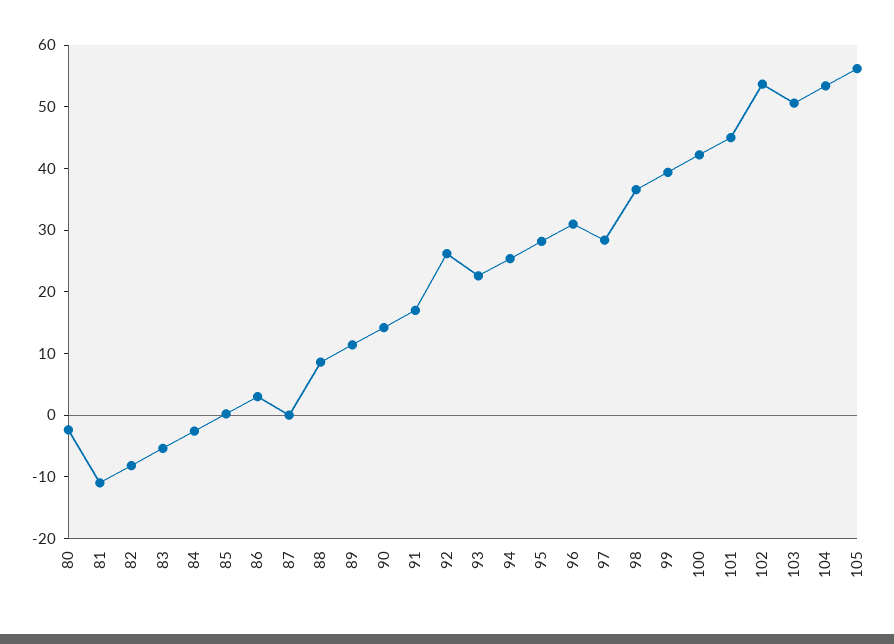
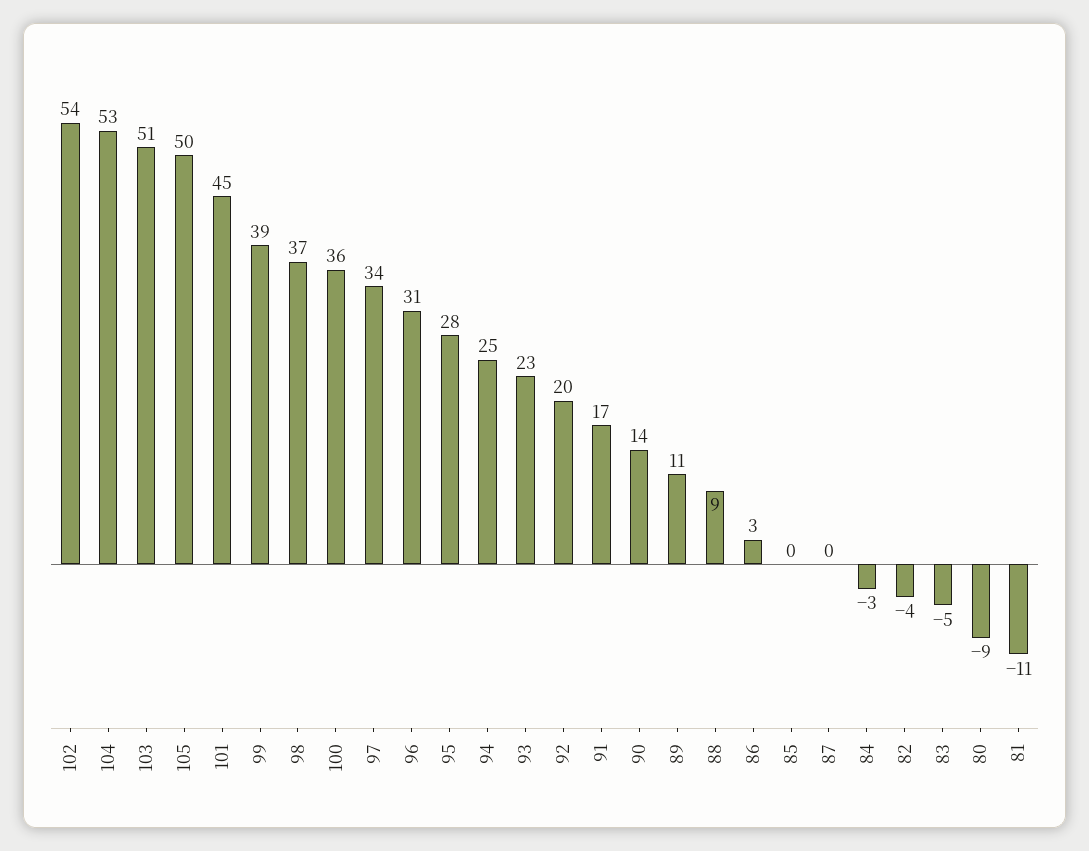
80: -2 -> -9
82: -8 -> -4
92: 26 -> 20
97: 28 -> 34
100: 42 -> 36
105: 56 -> 50

